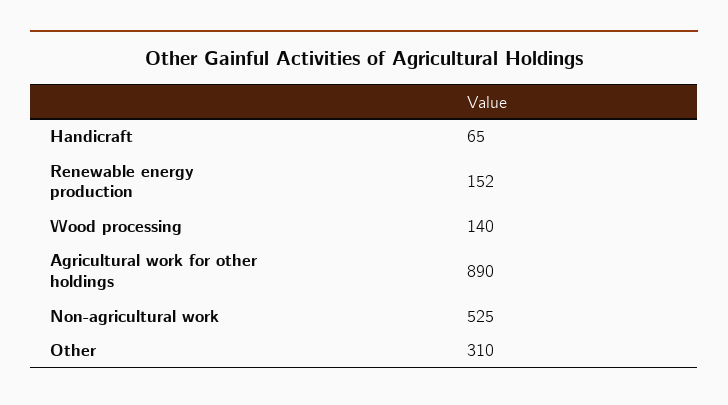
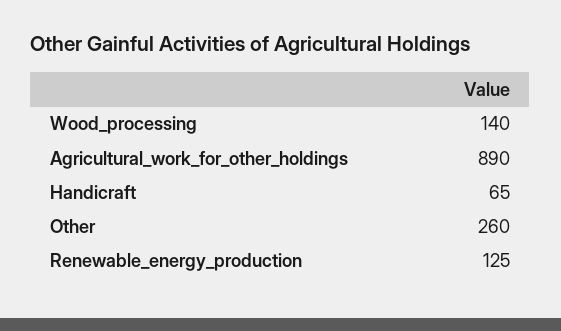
Renewable energy production: 152 -> 125
Non-agricultural work: 525 -> none
Other: 310 -> 260

